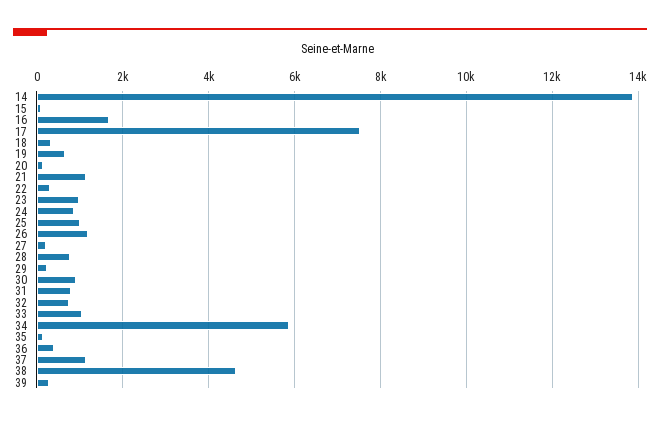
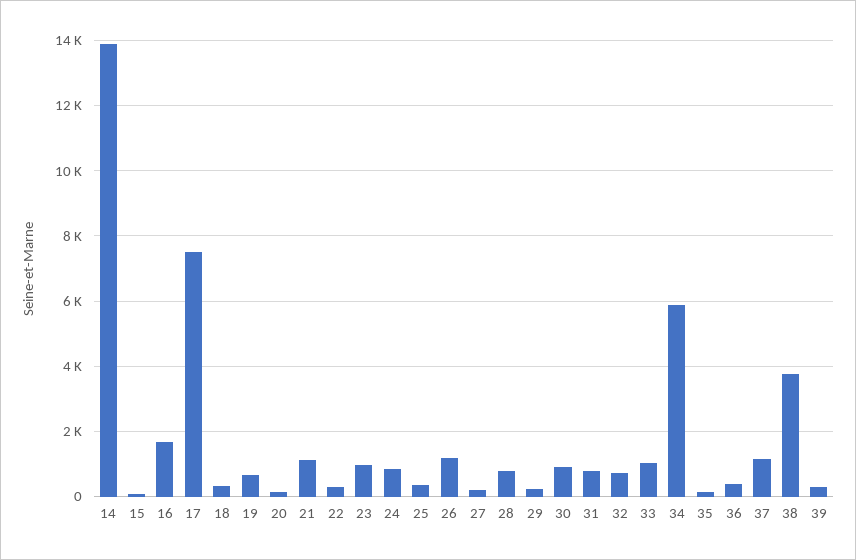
25: 1000 -> 400
38: 4600 -> 3800

